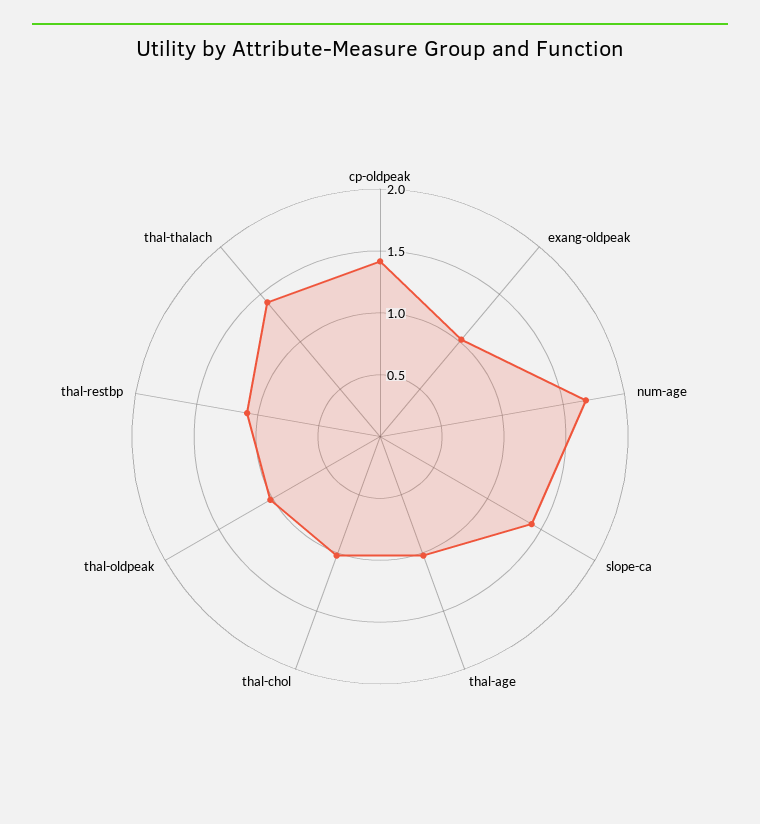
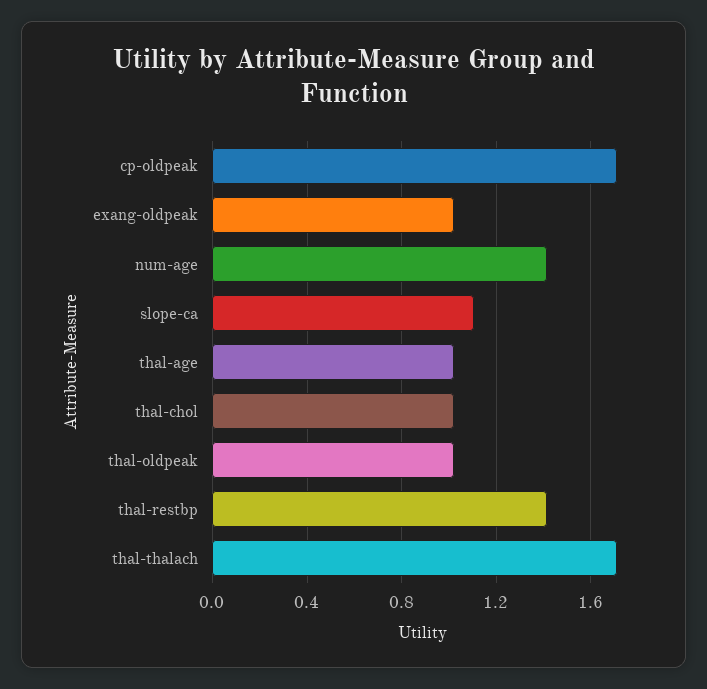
cp-oldpeak: 1.4 -> 1.7
num-age: 1.7 -> 1.4
slope-ca: 1.4 -> 1.1
thal-restbp: 1.1 -> 1.4
thal-thalach: 1.4 -> 1.7

